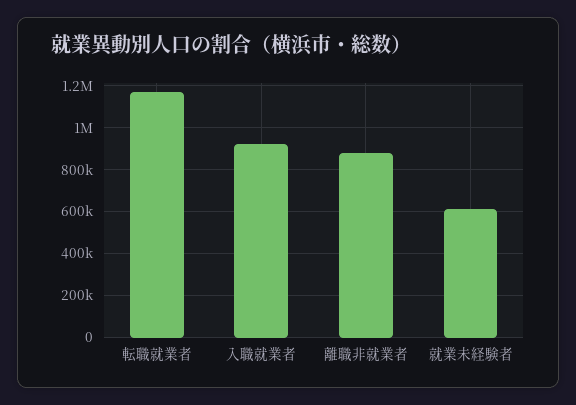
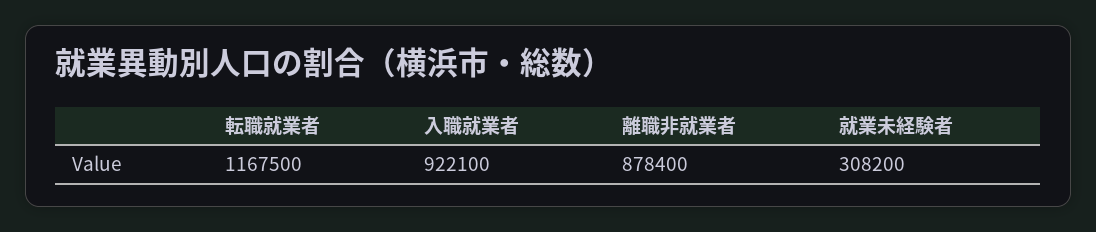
就業未経験者: 600000 -> 308200

